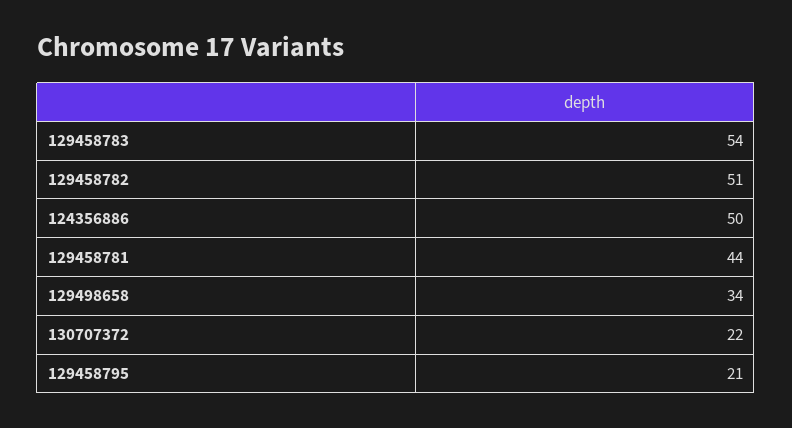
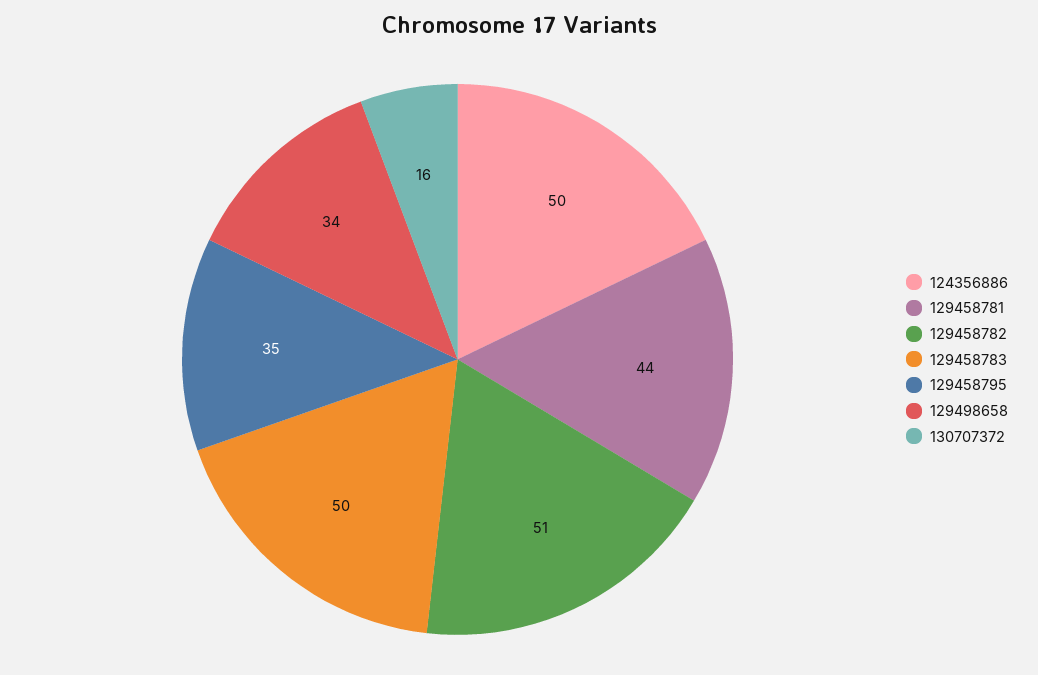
129458783: 54 -> 50
130707372: 22 -> 16
129458795: 21 -> 35

